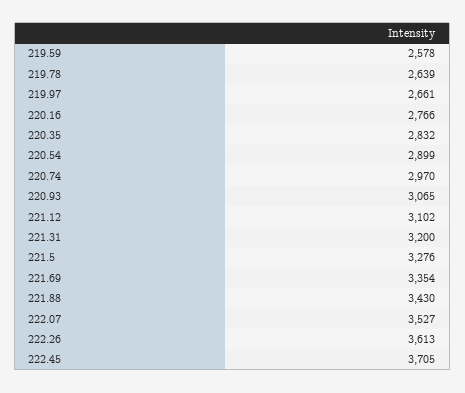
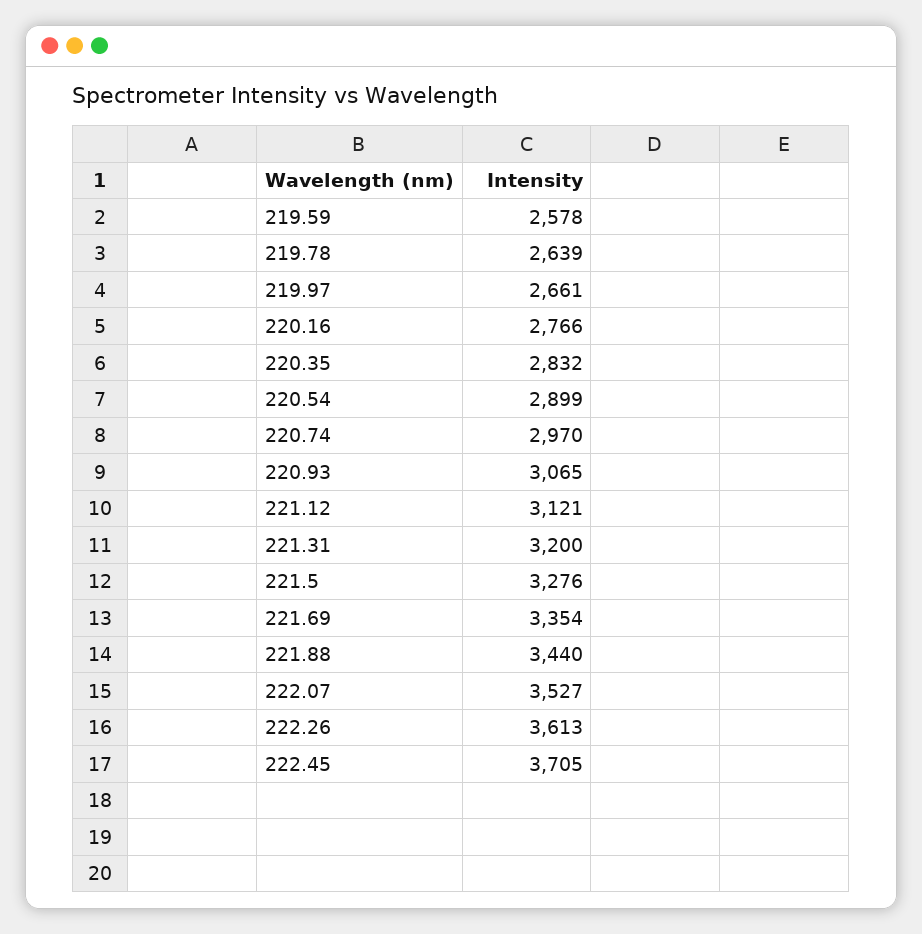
221.12: 3102 -> 3121
221.88: 3430 -> 3440

